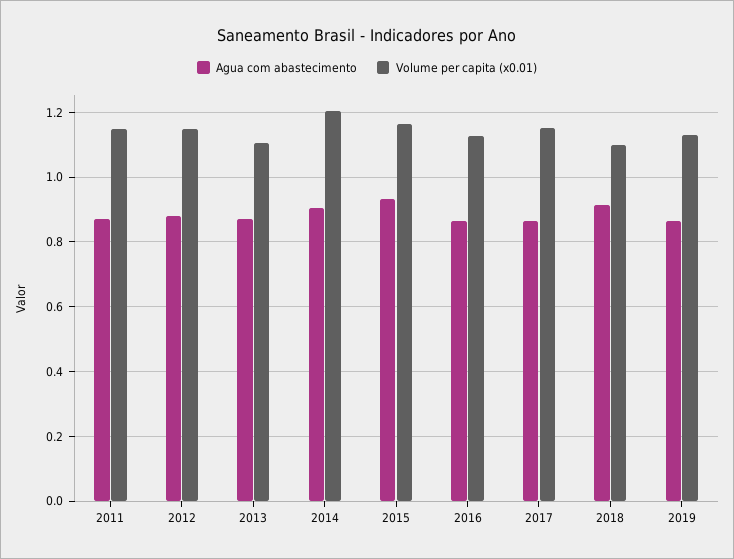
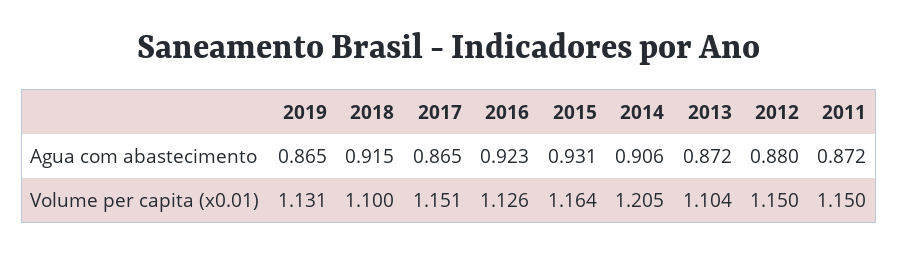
Agua com abastecimento, 2016: 0.86 -> 0.923

